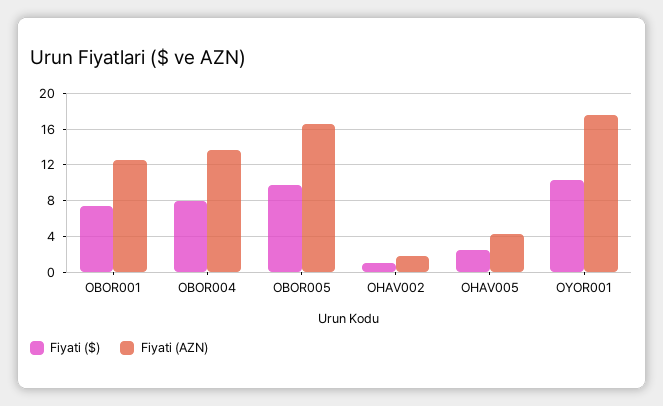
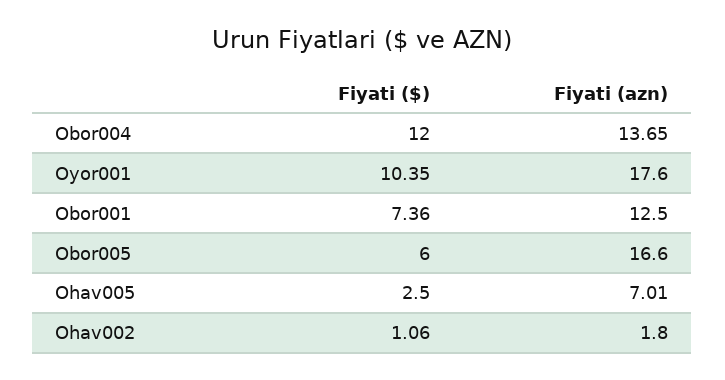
Fiyati ($), OBOR004: 8 -> 12
Fiyati ($), OBOR005: 10 -> 6
Fiyati (AZN), OHAV005: 4 -> 7.01

